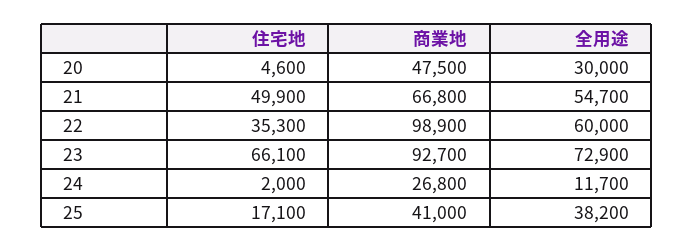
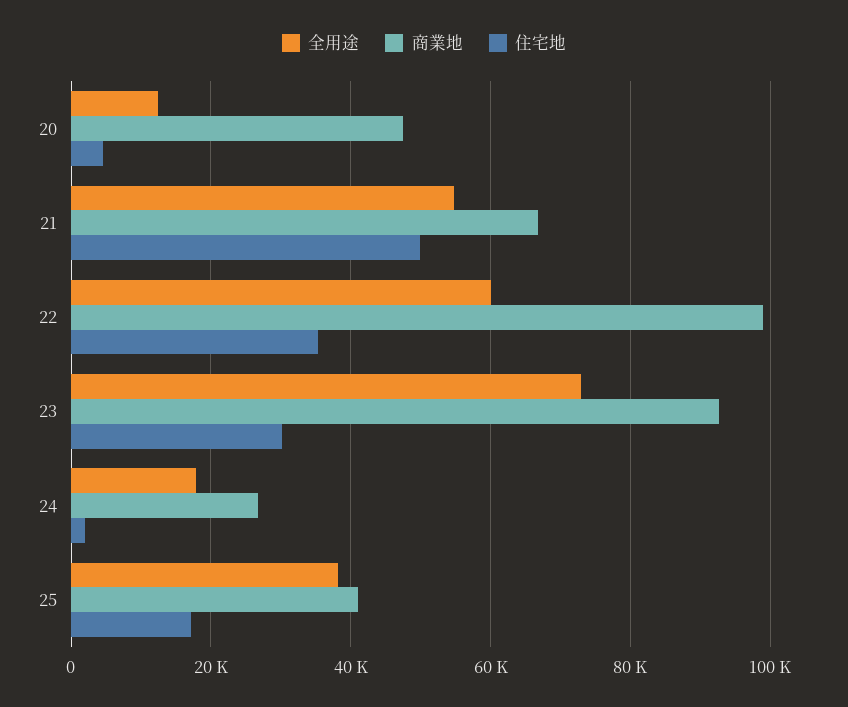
全用途, 20: 30000 -> 12000
住宅地, 23: 66100 -> 30000
全用途, 24: 11700 -> 18000

